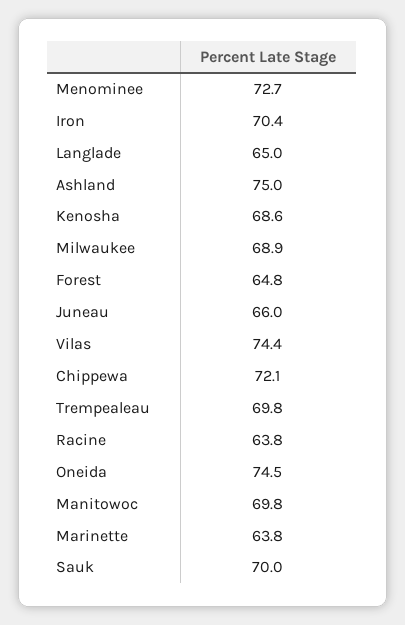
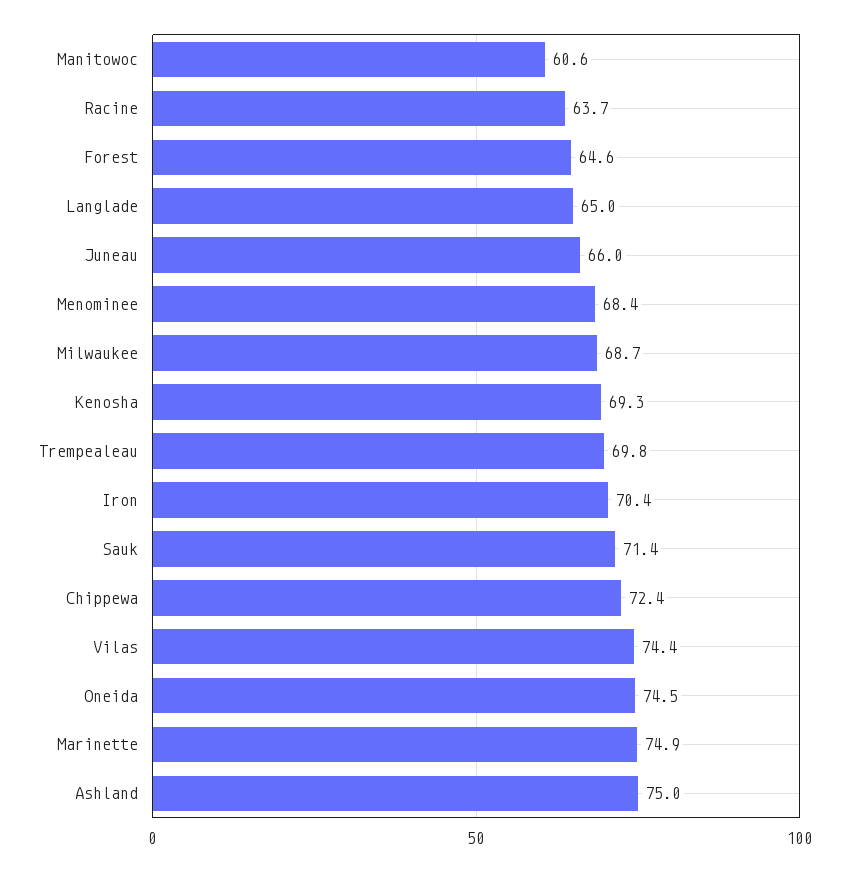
Menominee: 72.7 -> 68.4
Kenosha: 68.6 -> 69.3
Milwaukee: 68.9 -> 68.7
Forest: 64.8 -> 64.6
Chippewa: 72.1 -> 72.4
Racine: 63.8 -> 63.7
Manitowoc: 69.8 -> 60.6
Marinette: 63.8 -> 74.9
Sauk: 70 -> 71.4

